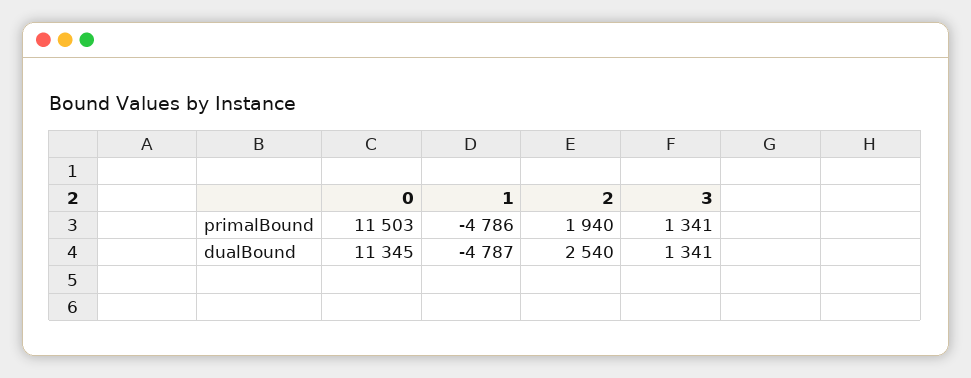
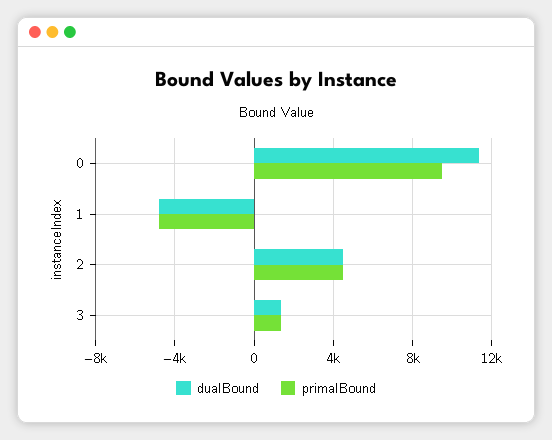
primalBound, 0: 11503 -> 9500
primalBound, 2: 1940 -> 4500
dualBound, 2: 2540 -> 4500

